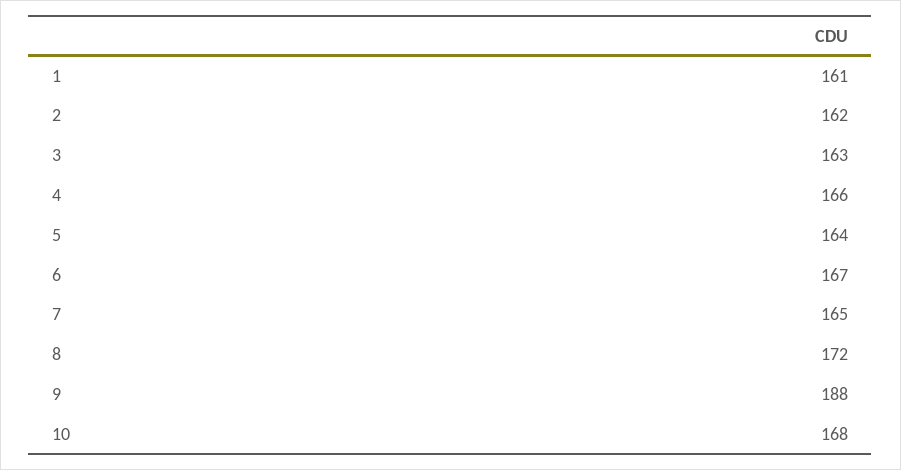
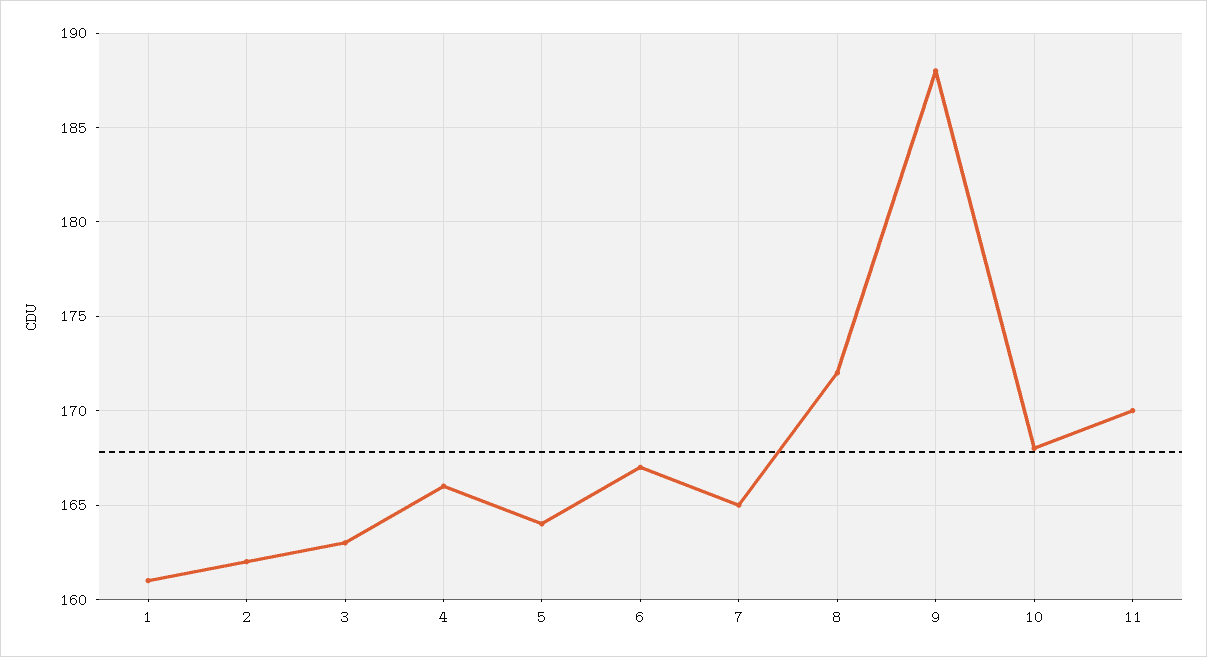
11: none -> 170

